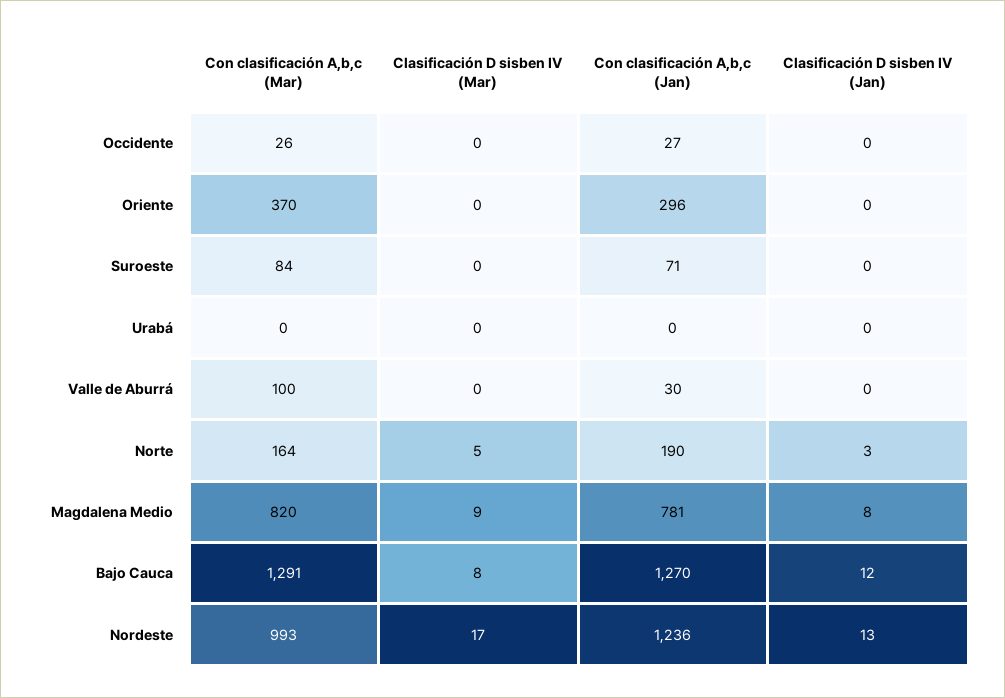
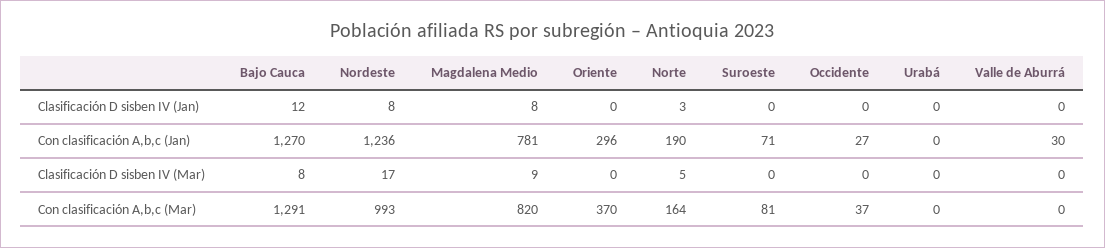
Con clasificación A,b,c (Mar), Occidente: 26 -> 37
Con clasificación A,b,c (Mar), Suroeste: 84 -> 81
Con clasificación A,b,c (Mar), Valle de Aburrá: 100 -> 0
Clasificación D sisben IV (Jan), Nordeste: 13 -> 8

